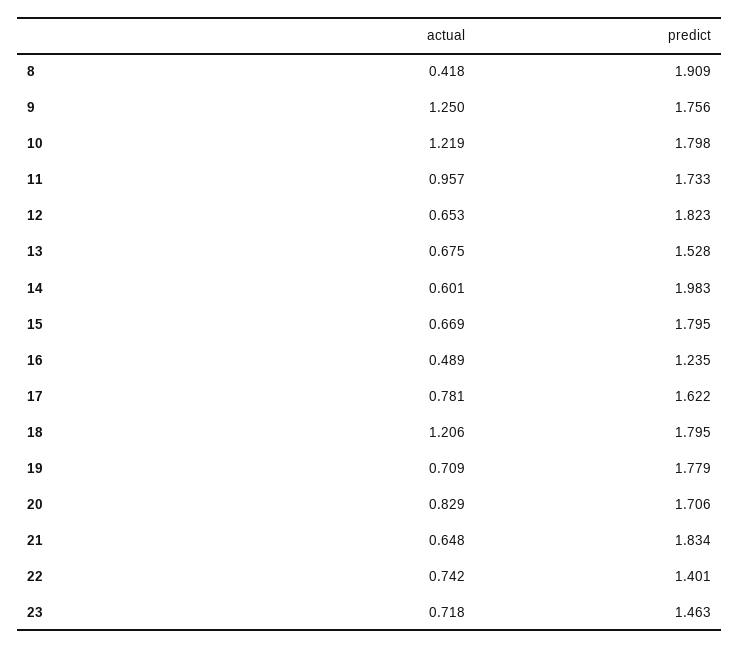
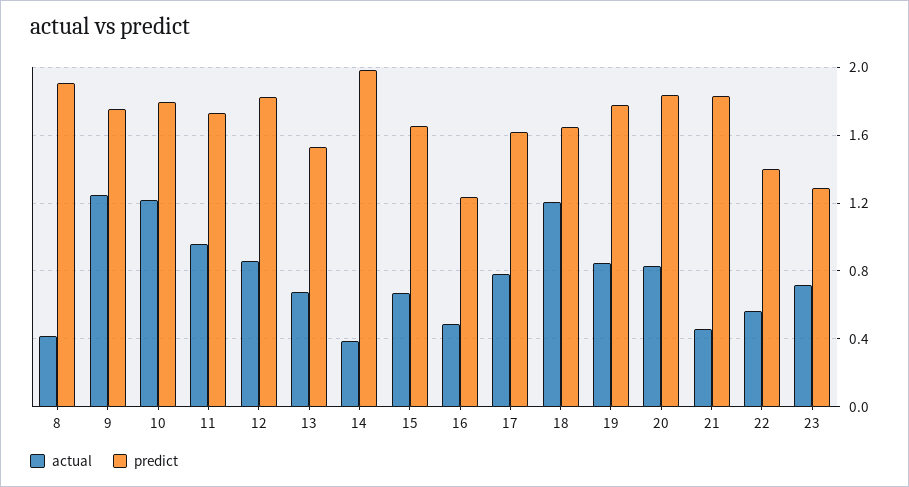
actual, 12: 0.653 -> 0.85
actual, 14: 0.601 -> 0.4
predict, 15: 1.795 -> 1.65
predict, 18: 1.795 -> 1.65
actual, 19: 0.709 -> 0.85
predict, 20: 1.706 -> 1.85
actual, 21: 0.648 -> 0.45
actual, 22: 0.742 -> 0.55
predict, 23: 1.463 -> 1.3

